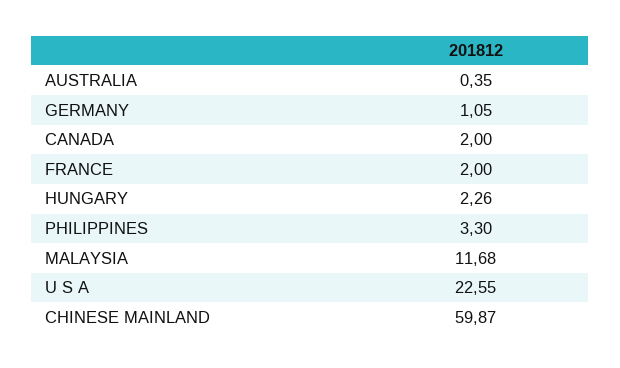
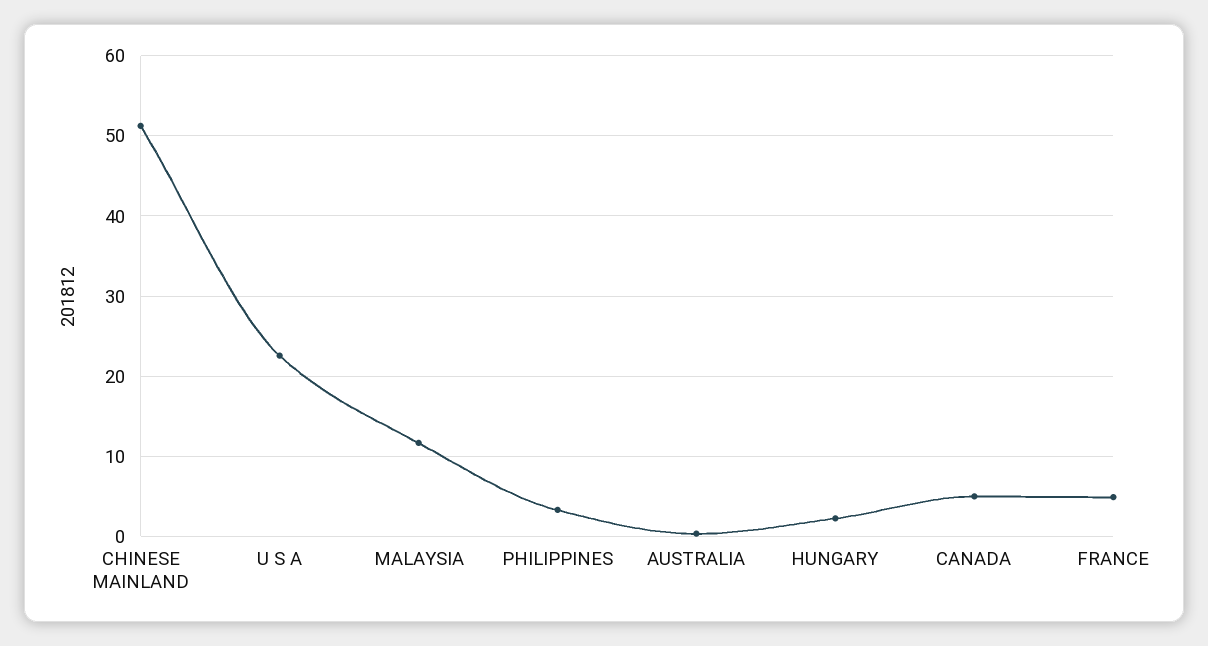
GERMANY: 1.05 -> none
CANADA: 2 -> 5
FRANCE: 2 -> 5
CHINESE MAINLAND: 59.87 -> 51

